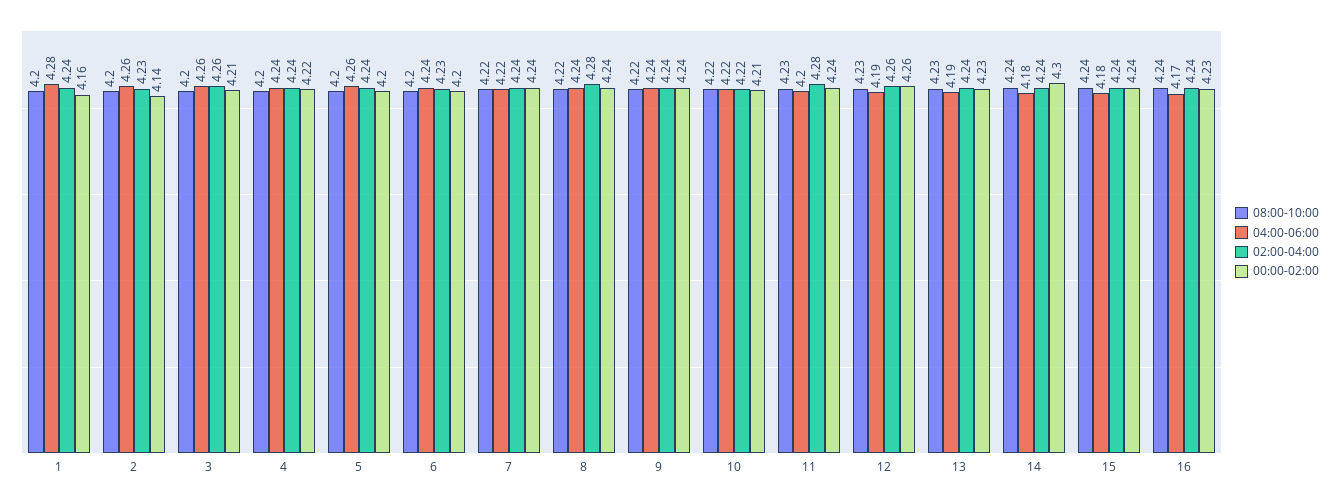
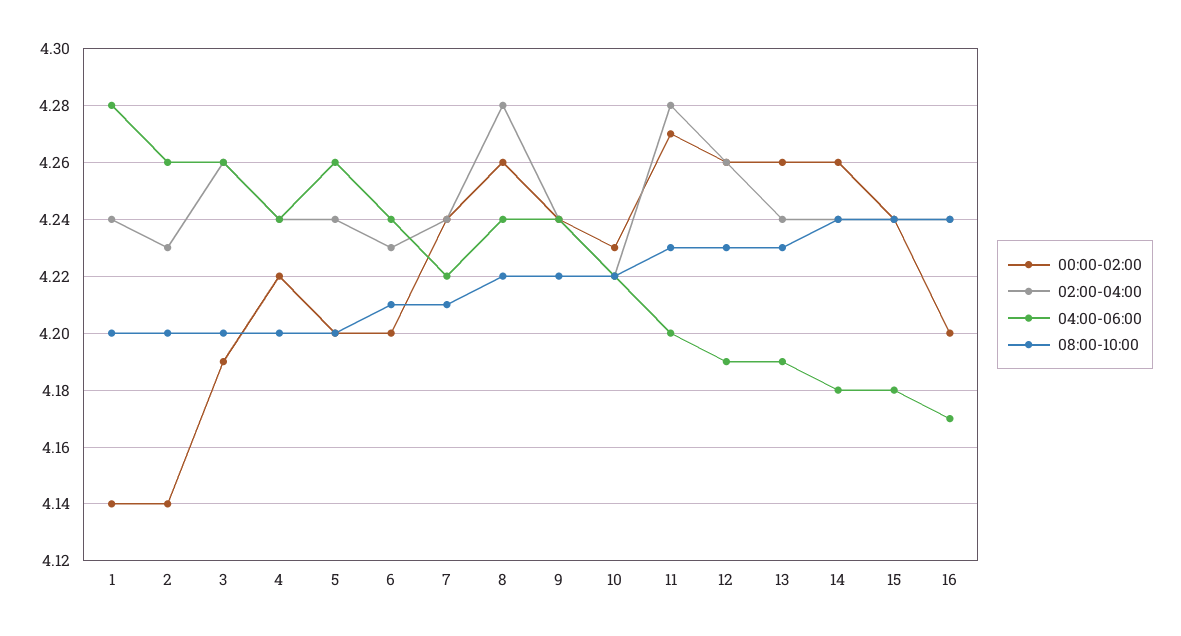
00:00-02:00, 1: 4.16 -> 4.14
00:00-02:00, 3: 4.21 -> 4.19
08:00-10:00, 6: 4.2 -> 4.21
08:00-10:00, 7: 4.22 -> 4.21
00:00-02:00, 8: 4.24 -> 4.26
00:00-02:00, 10: 4.21 -> 4.23
00:00-02:00, 11: 4.24 -> 4.27
00:00-02:00, 13: 4.23 -> 4.26
00:00-02:00, 14: 4.3 -> 4.26
00:00-02:00, 16: 4.23 -> 4.2

